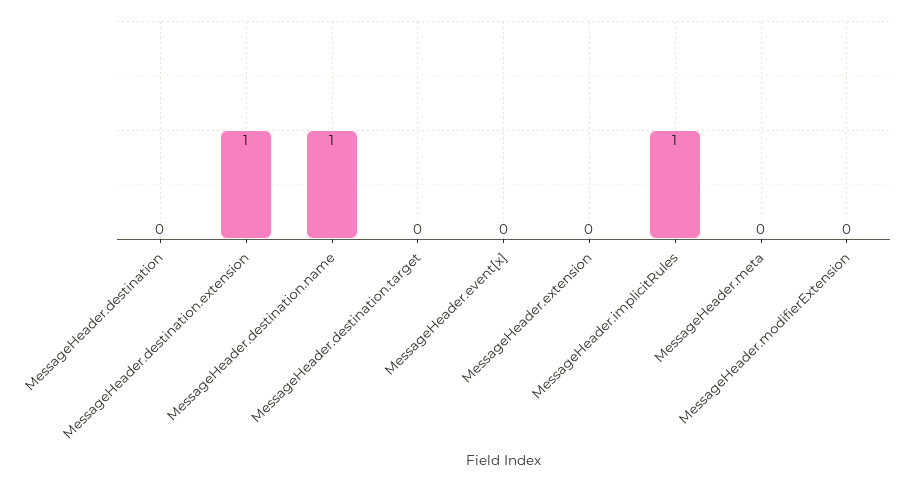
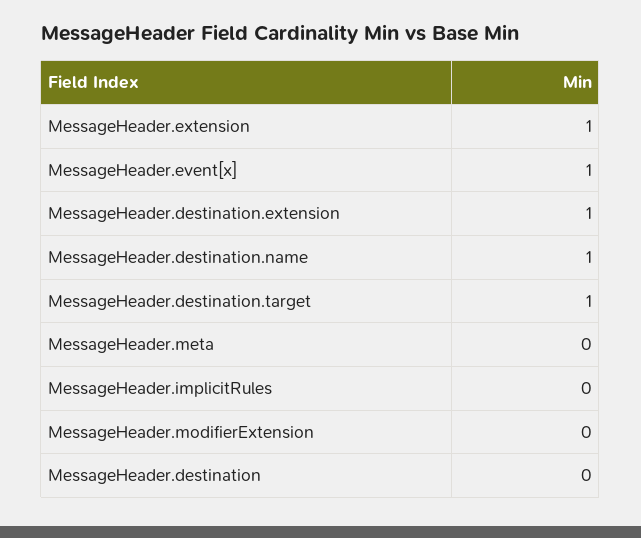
MessageHeader.destination.target: 0 -> 1
MessageHeader.event[x]: 0 -> 1
MessageHeader.extension: 0 -> 1
MessageHeader.implicitRules: 1 -> 0

